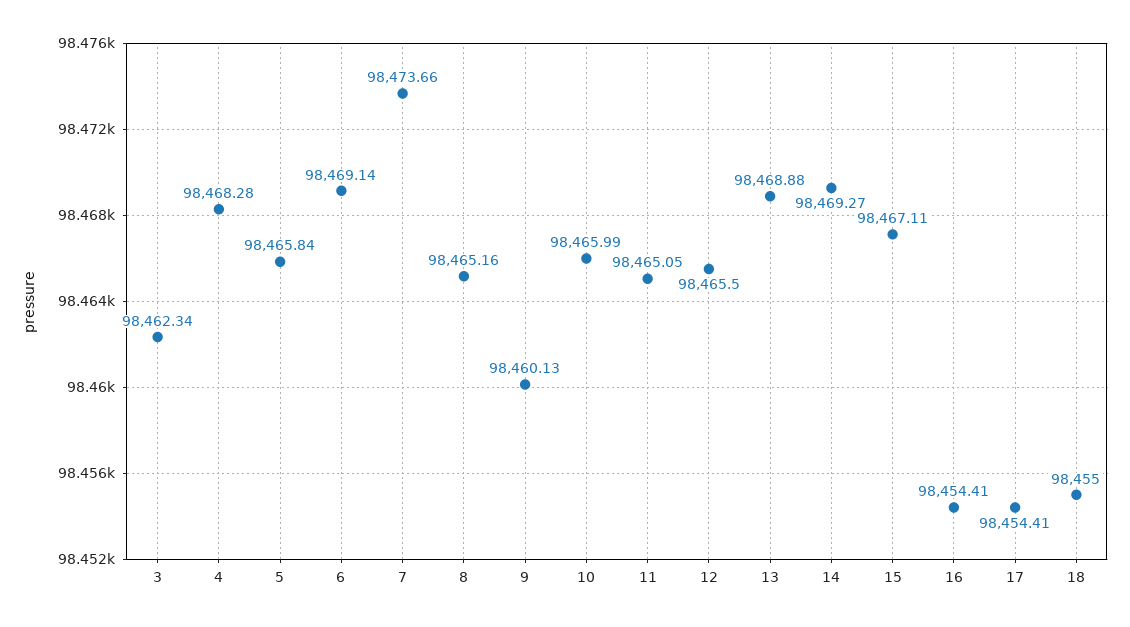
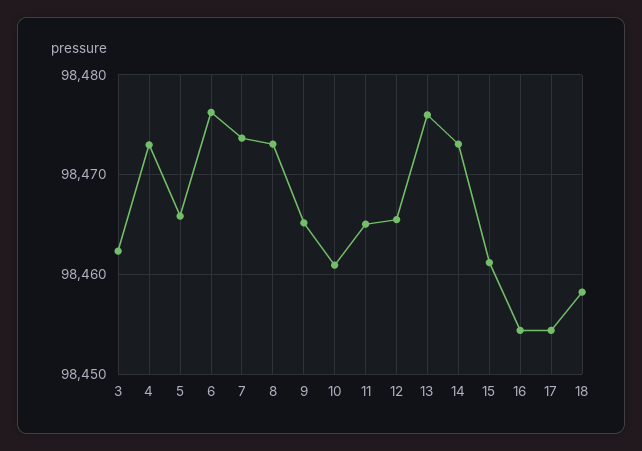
4: 98468.28 -> 98473
6: 98469.14 -> 98476
8: 98465.16 -> 98473
9: 98460.13 -> 98465
10: 98465.99 -> 98461
13: 98468.88 -> 98476
14: 98469.27 -> 98473
15: 98467.11 -> 98461
18: 98455 -> 98458

